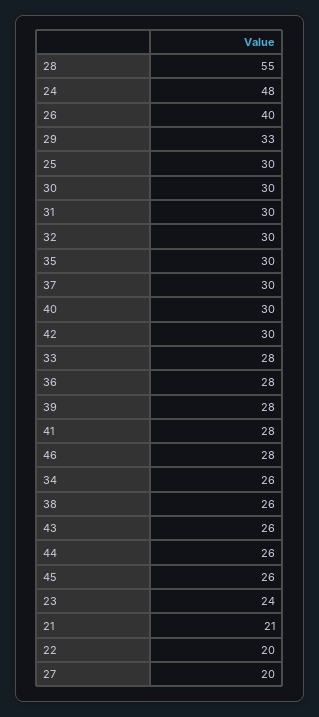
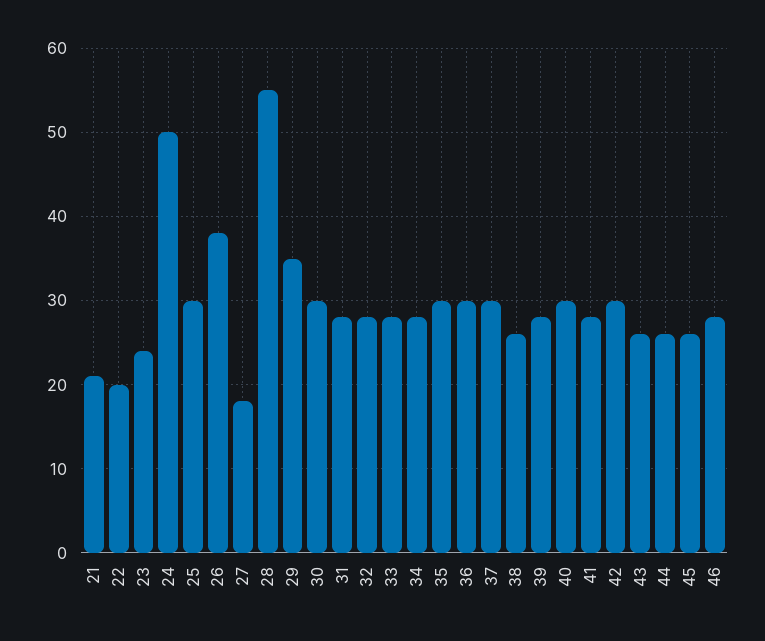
24: 48 -> 50
26: 40 -> 38
29: 33 -> 35
31: 30 -> 28
32: 30 -> 28
36: 28 -> 30
34: 26 -> 28
27: 20 -> 18

